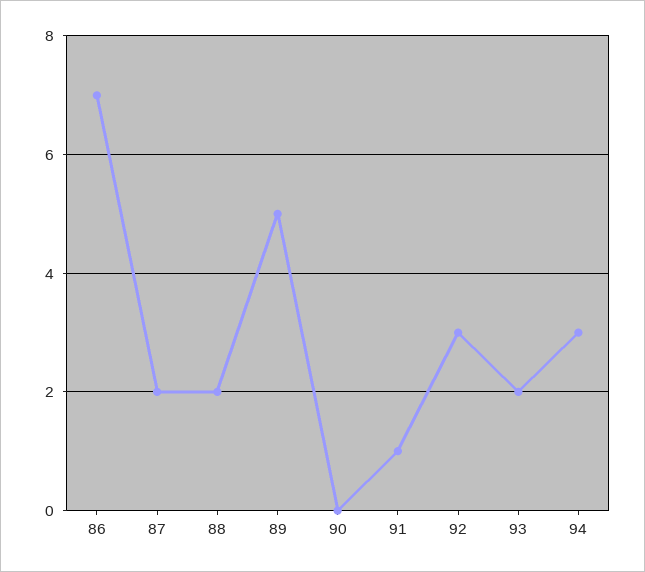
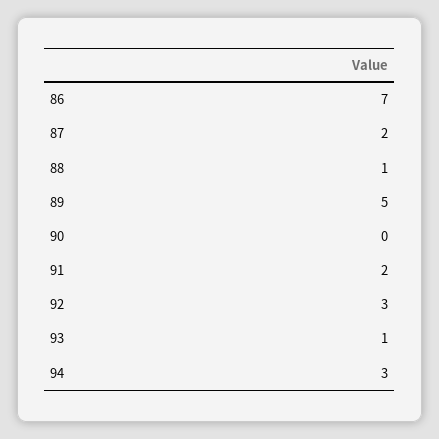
88: 2 -> 1
91: 1 -> 2
93: 2 -> 1

